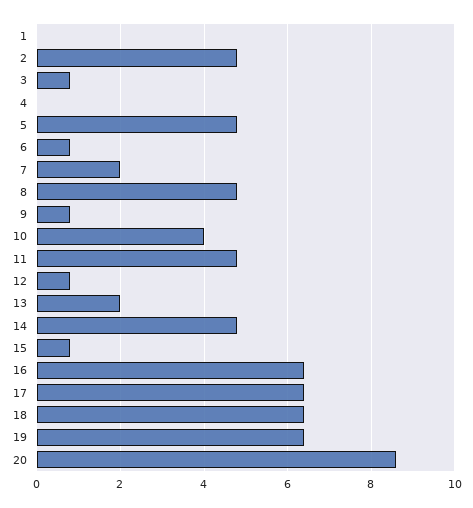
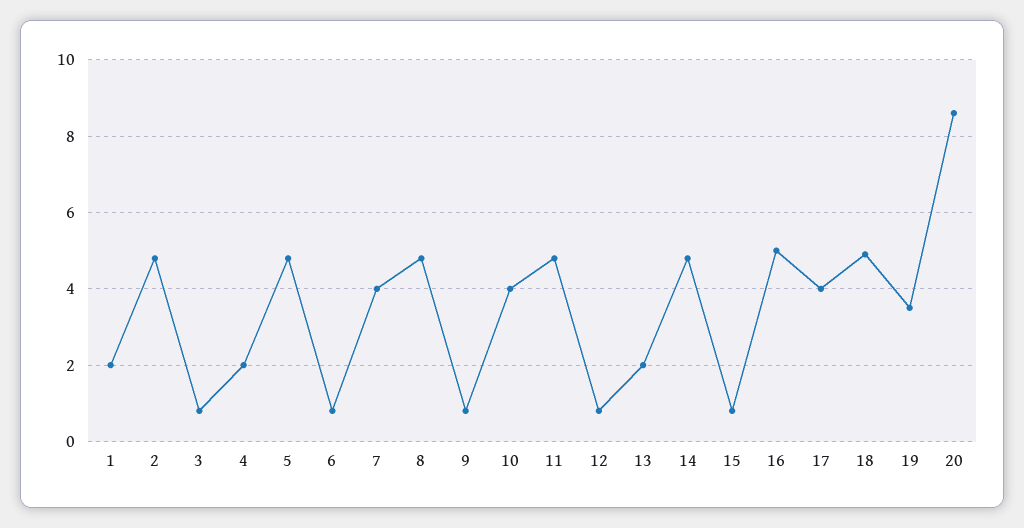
1: 0 -> 2
4: 0 -> 2
7: 2 -> 4
16: 6.5 -> 5
17: 6.5 -> 4
18: 6.5 -> 5
19: 6.5 -> 3.5

